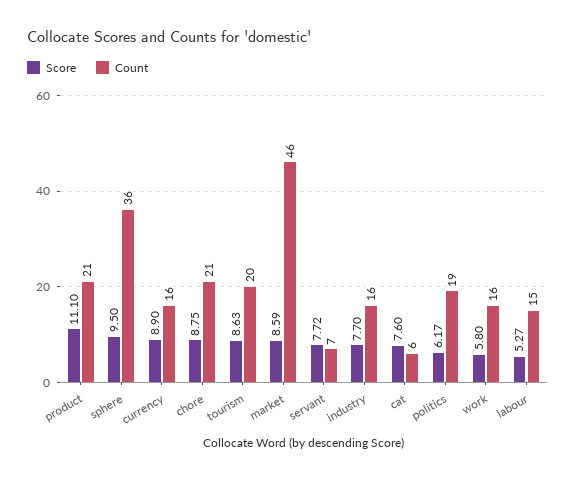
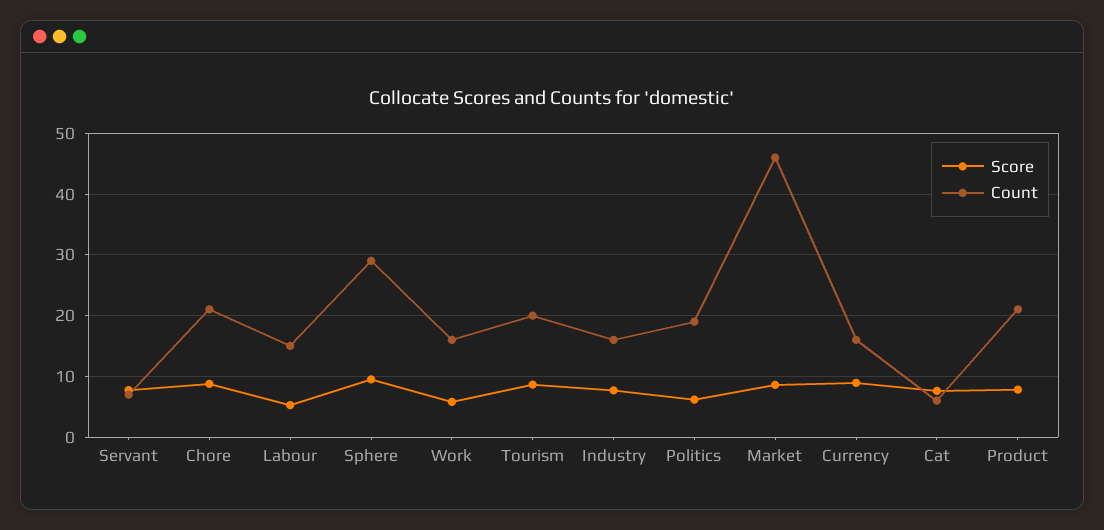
Score, product: 11.1 -> 8
Count, sphere: 36 -> 29

